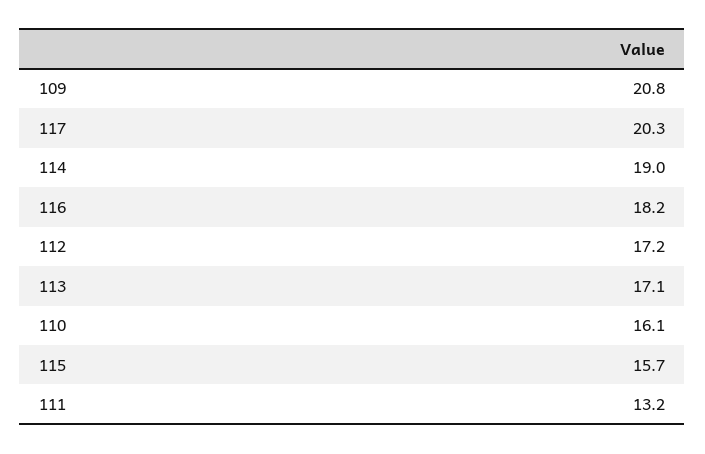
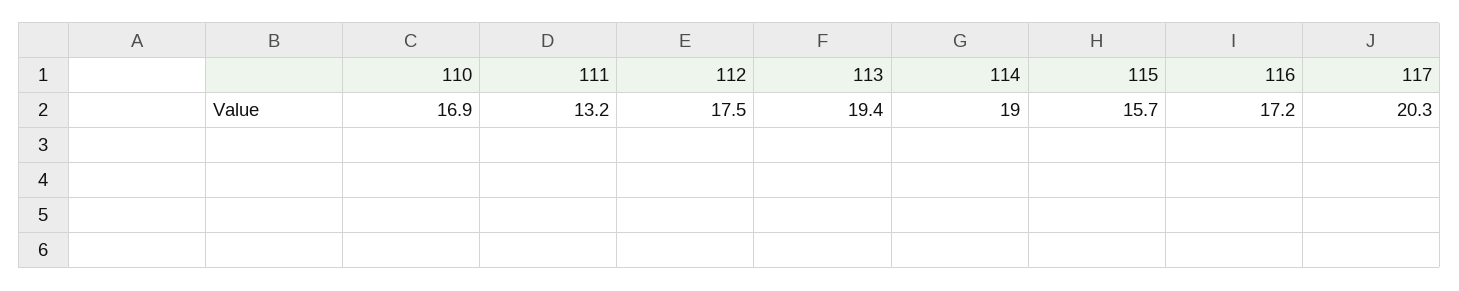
109: 20.8 -> none
116: 18.2 -> 17.2
112: 17.2 -> 17.5
113: 17.1 -> 19.4
110: 16.1 -> 16.9

